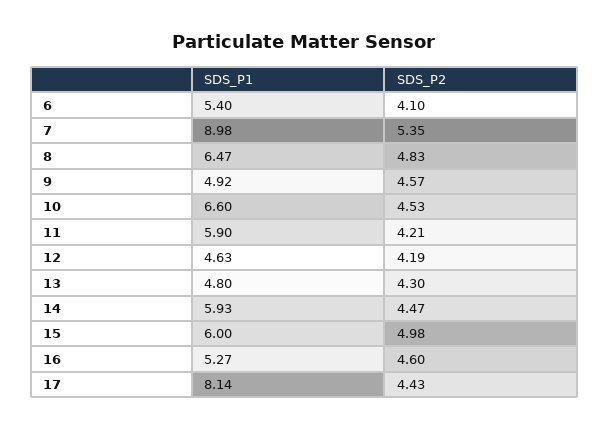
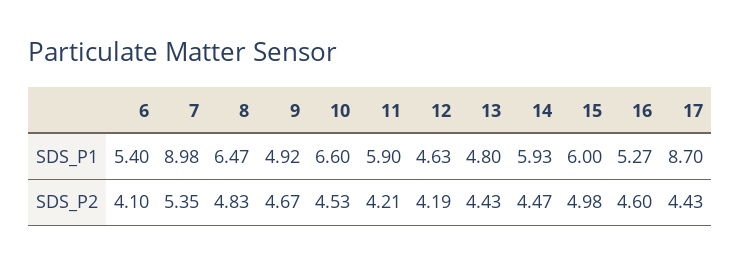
SDS_P2, 9: 4.57 -> 4.67
SDS_P2, 13: 4.3 -> 4.43
SDS_P1, 17: 8.14 -> 8.7

